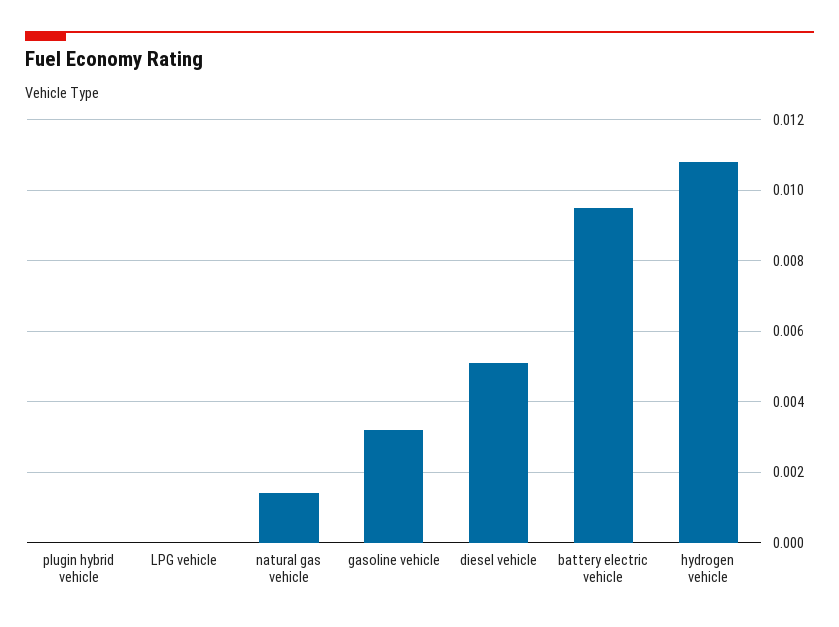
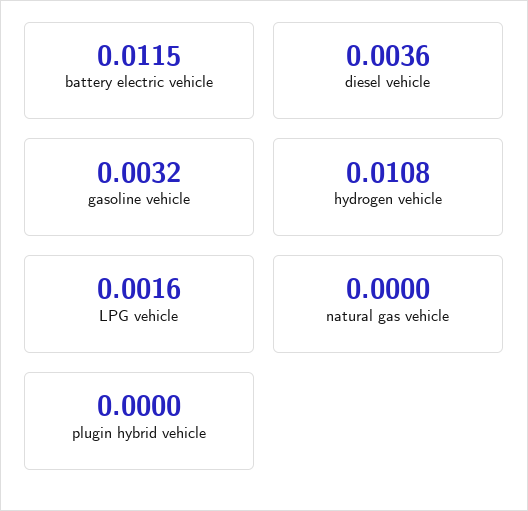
LPG vehicle: 0 -> 0.0016
natural gas vehicle: 0.0015 -> 0
diesel vehicle: 0.005 -> 0.0036
battery electric vehicle: 0.0095 -> 0.0115

